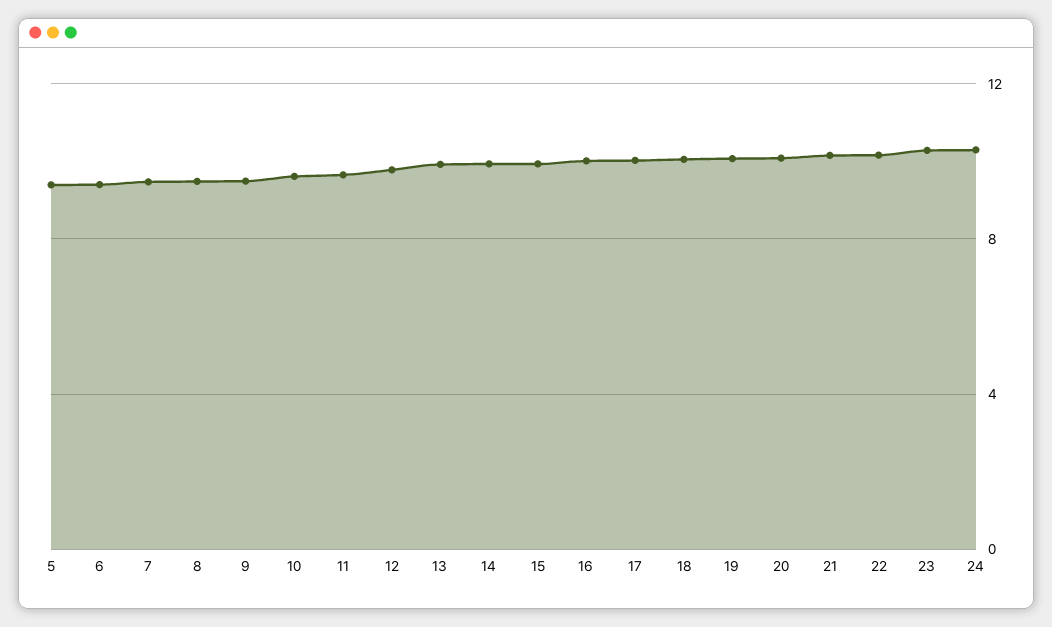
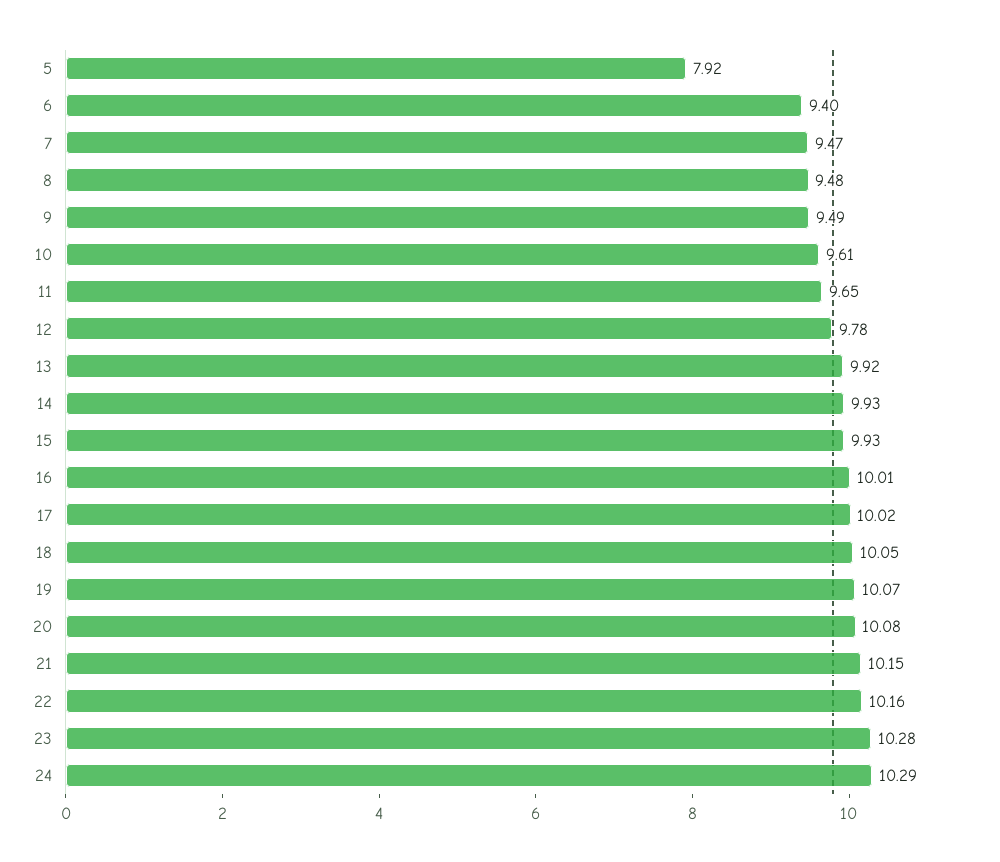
5: 9.5 -> 7.92

